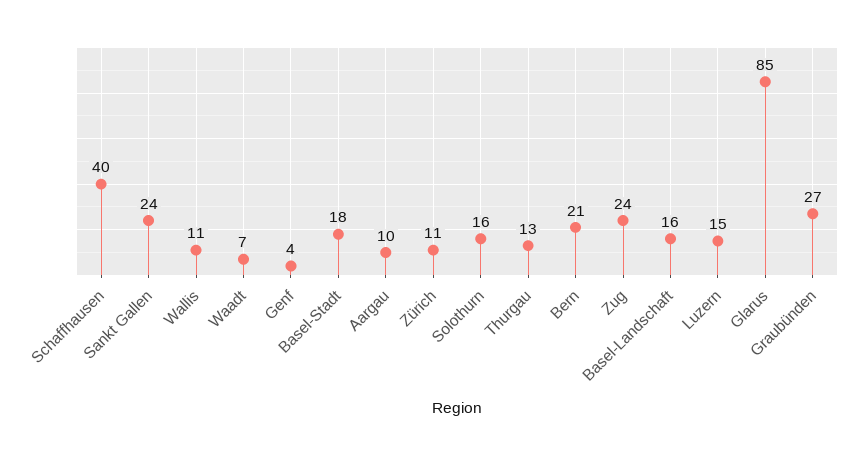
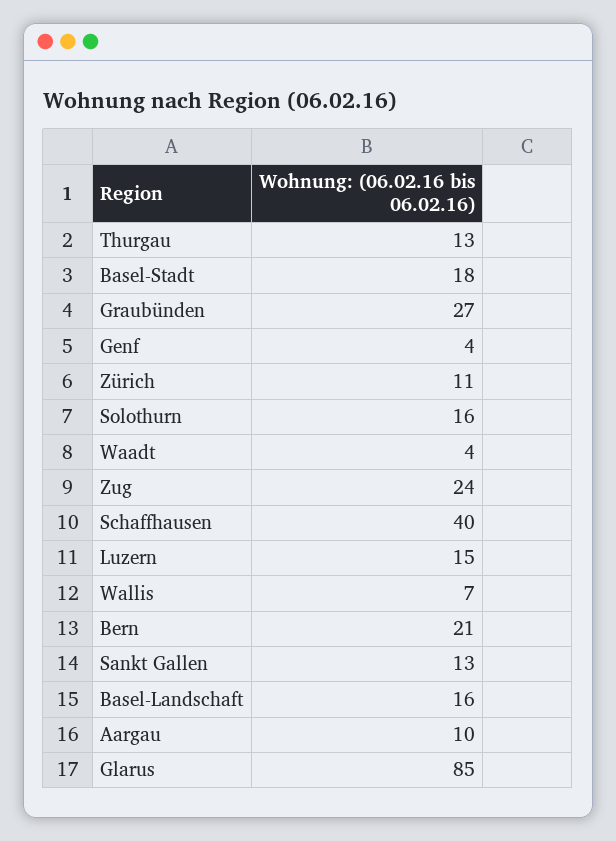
Sankt Gallen: 24 -> 13
Wallis: 11 -> 7
Waadt: 7 -> 4

